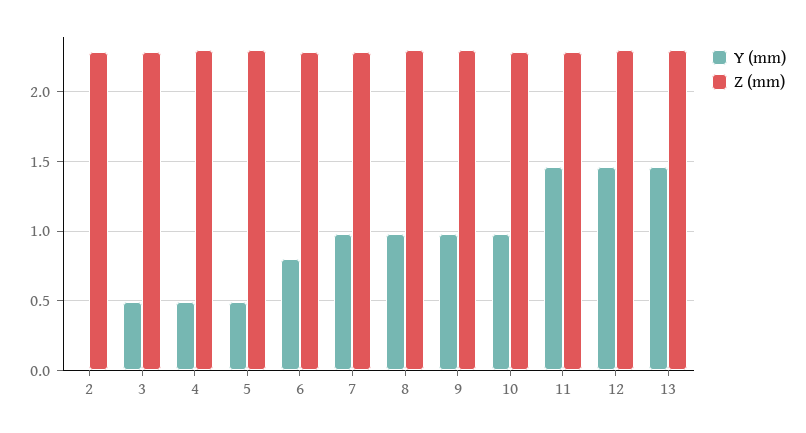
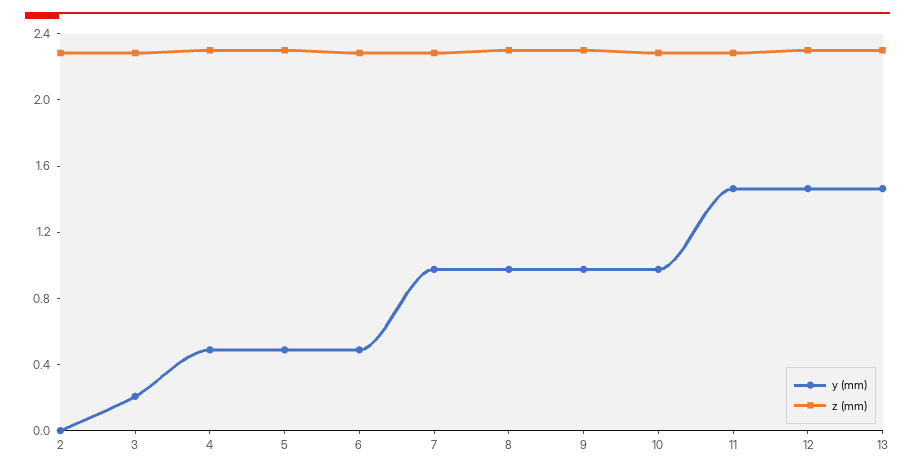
Y (mm), 3: 0.5 -> 0.2
Y (mm), 6: 0.8 -> 0.5

